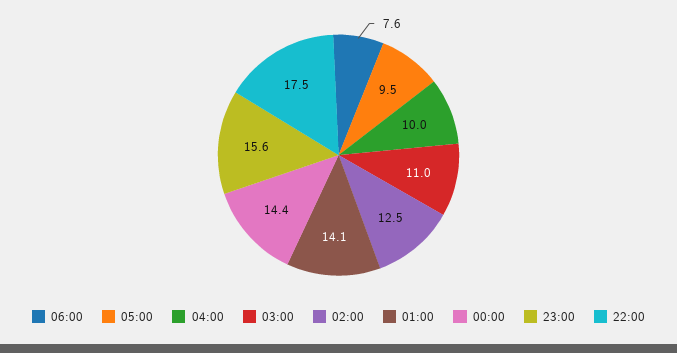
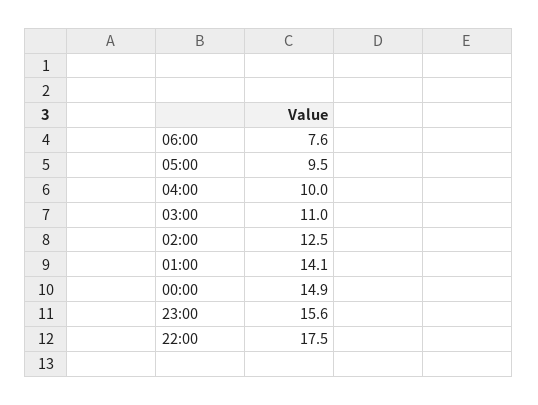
00:00: 14.4 -> 14.9

